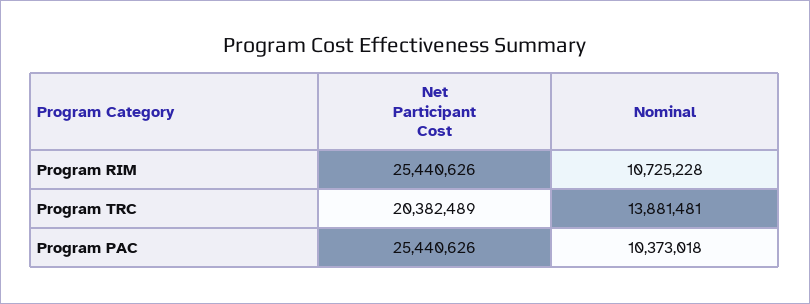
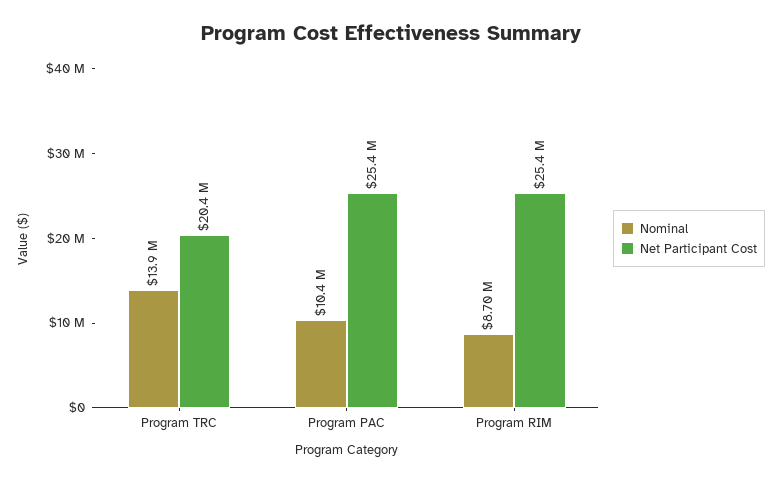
Nominal, Program RIM: 10725228 -> 8700000

